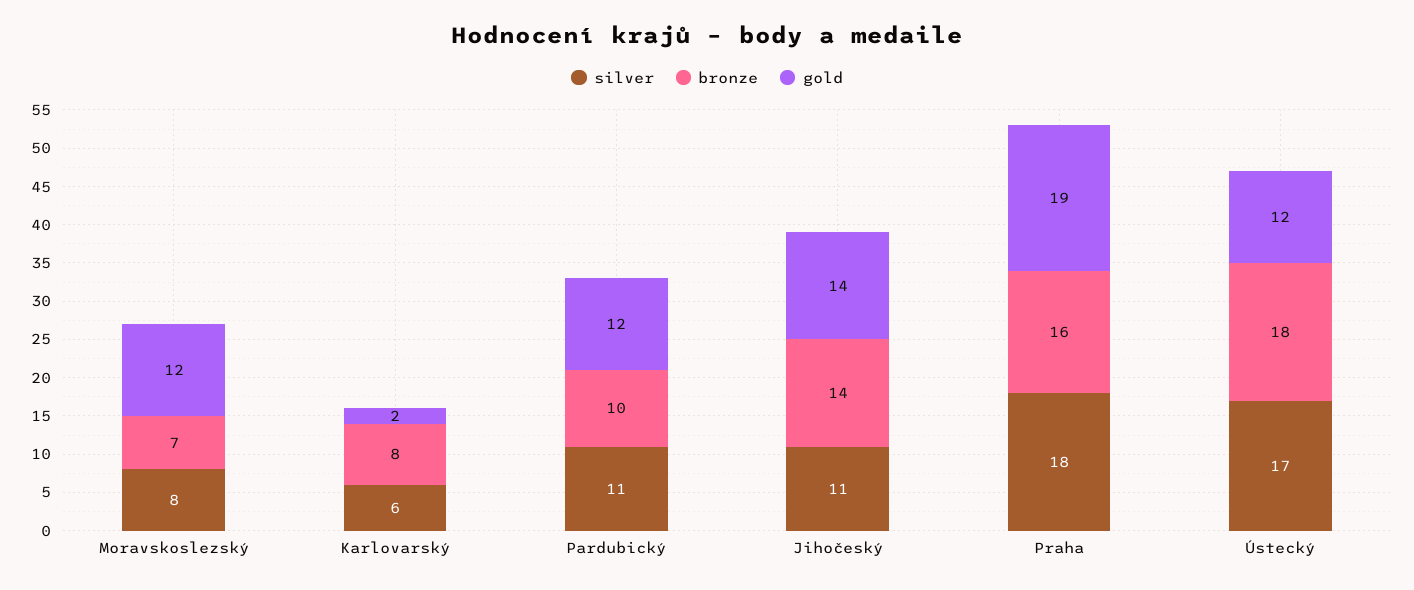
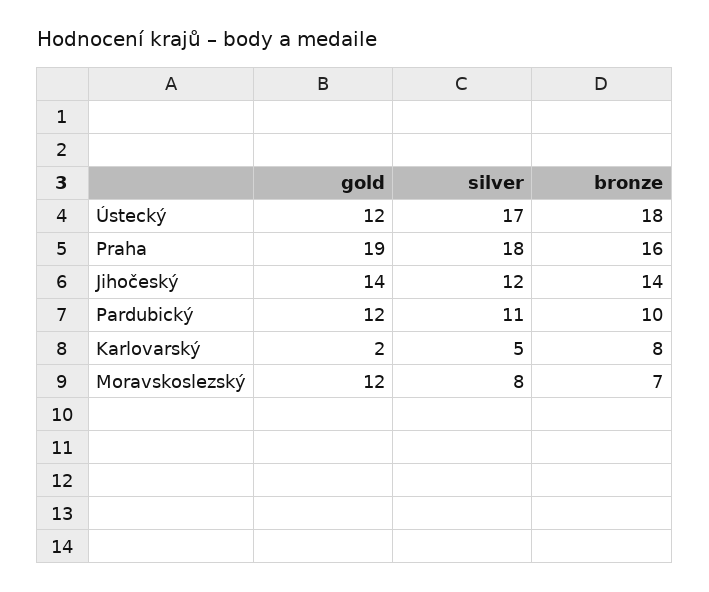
silver, Karlovarský: 6 -> 5
silver, Jihočeský: 11 -> 12

